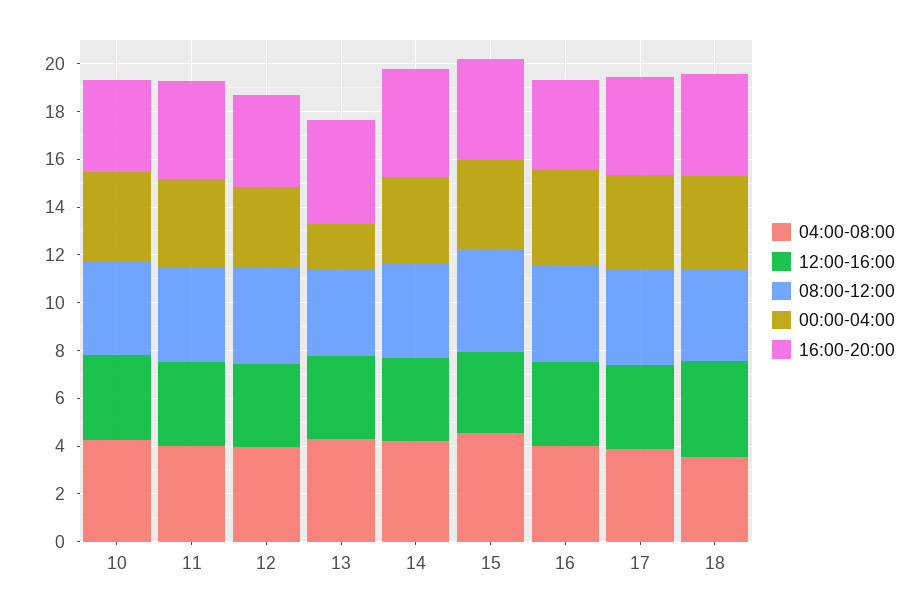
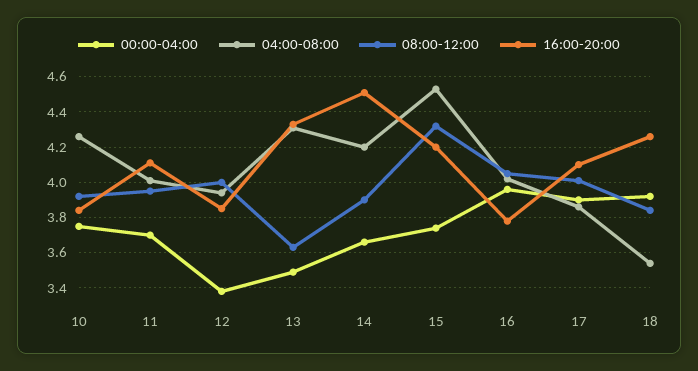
12:00-16:00, 10: 3.5 -> none
12:00-16:00, 11: 3.5 -> none
12:00-16:00, 12: 3.5 -> none
12:00-16:00, 13: 3.5 -> none
00:00-04:00, 13: 2 -> 3.5
12:00-16:00, 14: 3.5 -> none
12:00-16:00, 15: 3.5 -> none
12:00-16:00, 16: 3.5 -> none
12:00-16:00, 17: 3.5 -> none
12:00-16:00, 18: 4 -> none

